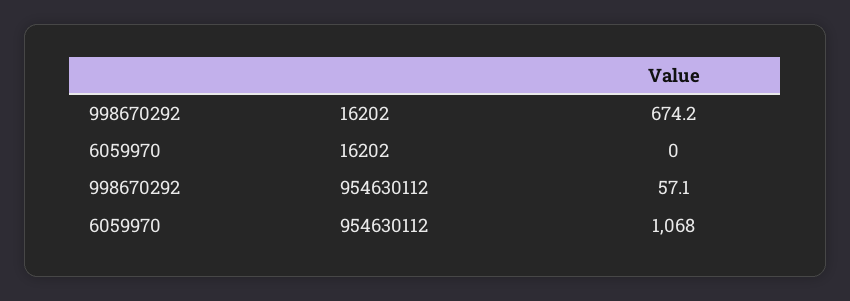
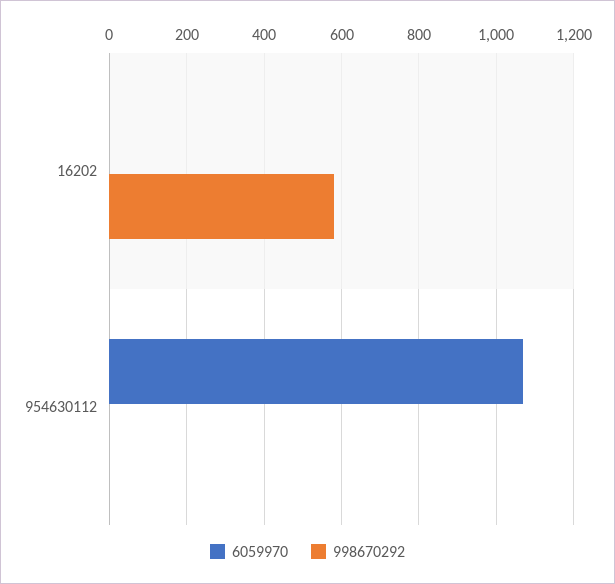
998670292, 16202: 674.2 -> 580
998670292, 954630112: 57.1 -> 0

